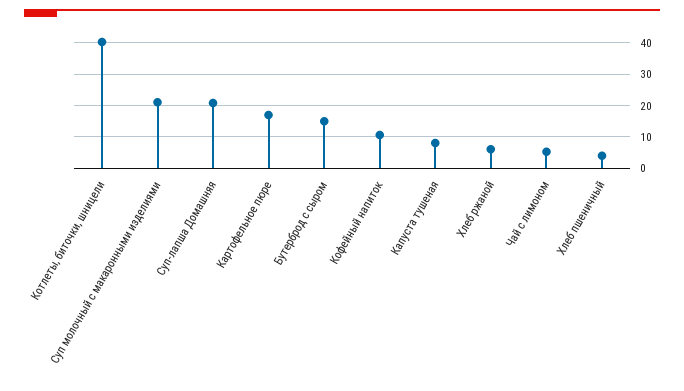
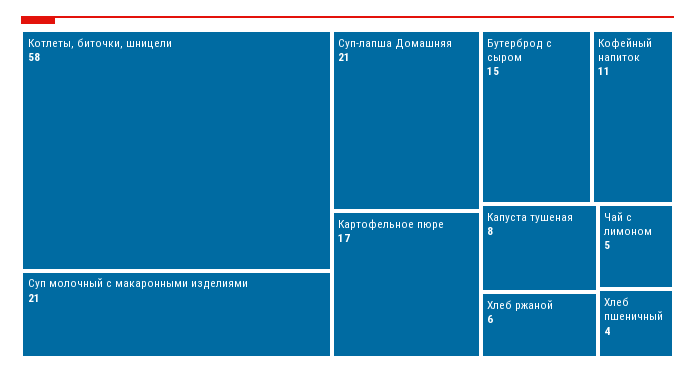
Котлеты, биточки, шницели: 40 -> 58

